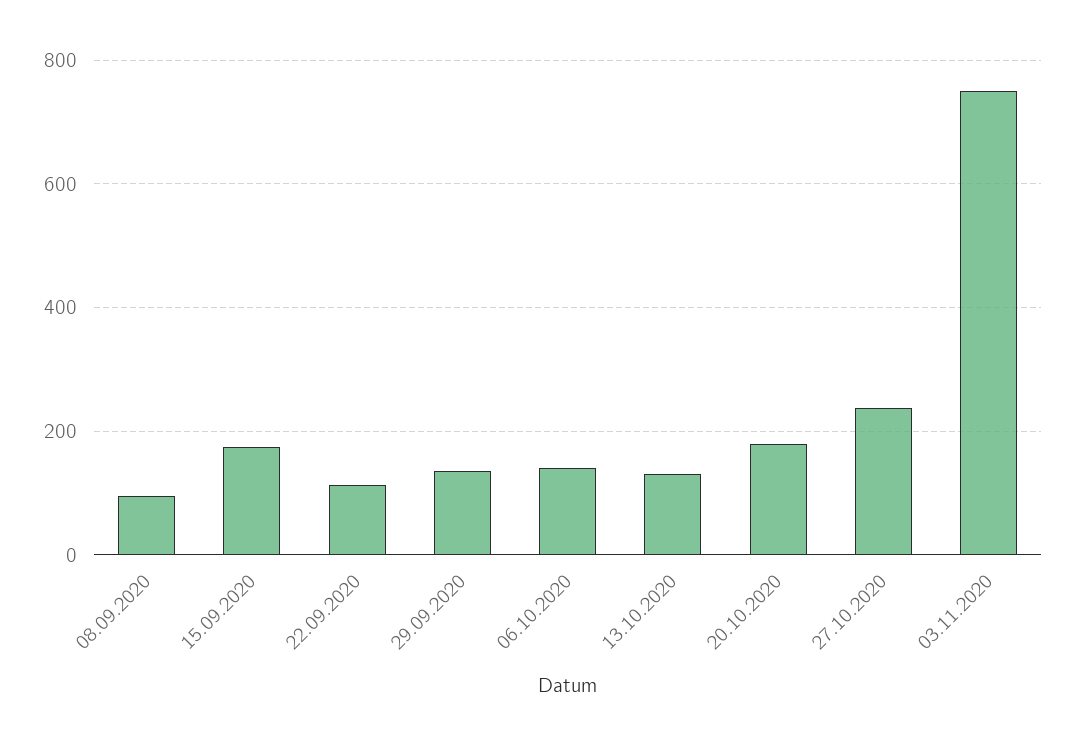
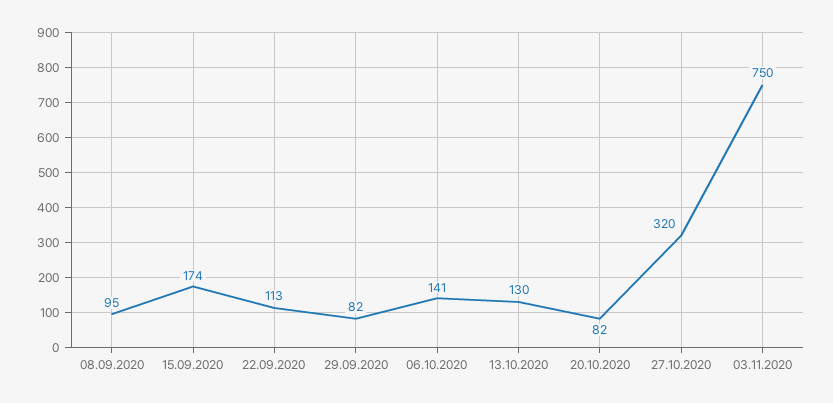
29.09.2020: 140 -> 82
20.10.2020: 180 -> 82
27.10.2020: 240 -> 320

